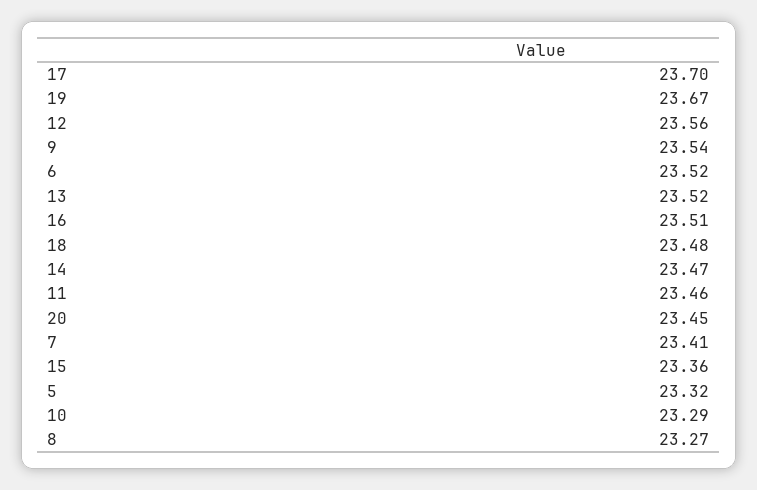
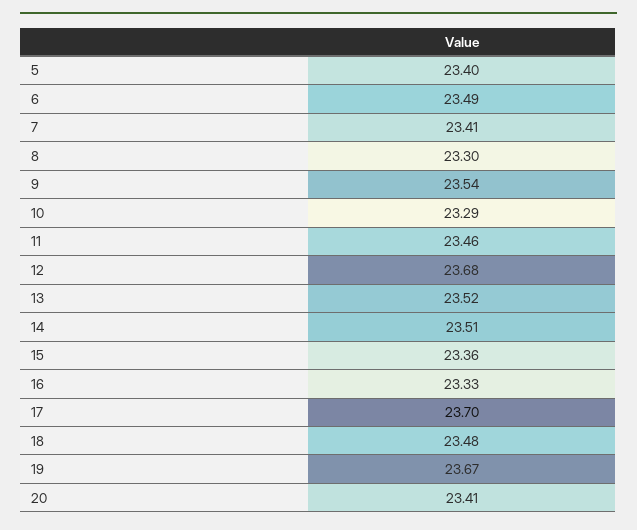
12: 23.56 -> 23.68
6: 23.52 -> 23.49
16: 23.51 -> 23.33
14: 23.47 -> 23.51
20: 23.45 -> 23.41
5: 23.32 -> 23.4
8: 23.27 -> 23.3

